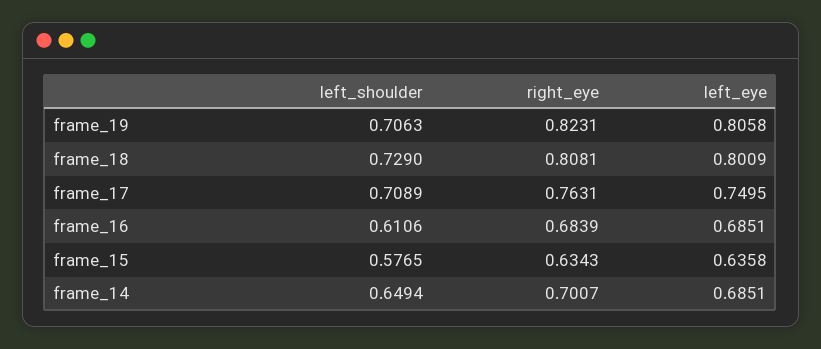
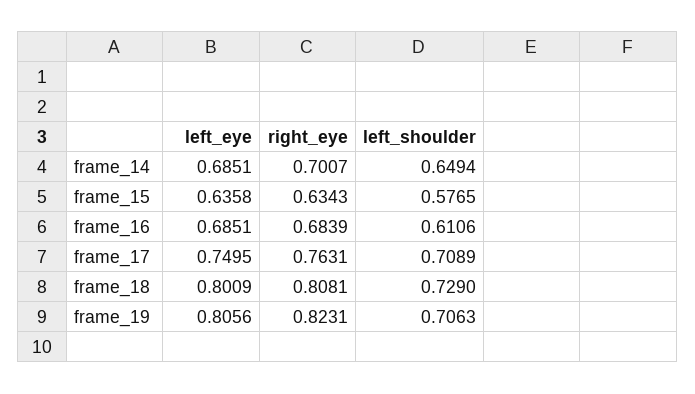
left_eye, frame_19: 0.8058 -> 0.8056

